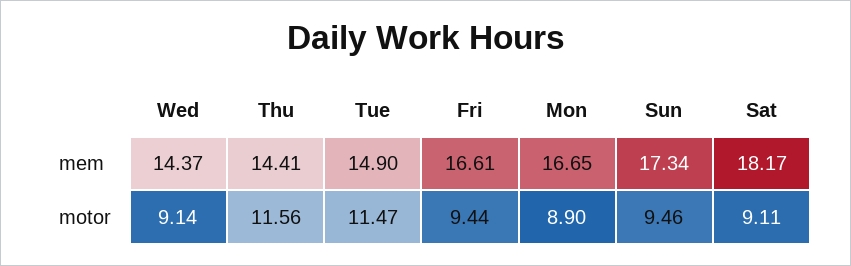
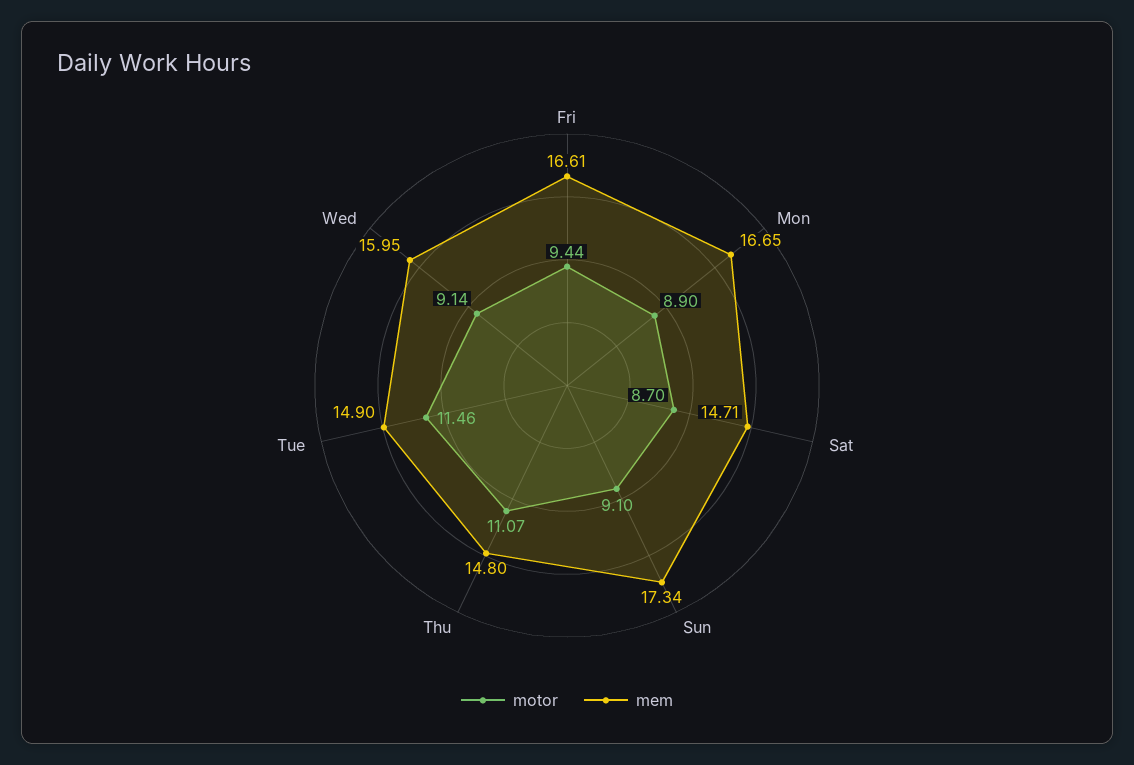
mem, Wed: 14.37 -> 15.95
mem, Thu: 14.41 -> 14.8
mem, Sat: 18.17 -> 14.71
motor, Thu: 11.56 -> 11.07
motor, Tue: 11.47 -> 11.46
motor, Sun: 9.46 -> 9.1
motor, Sat: 9.11 -> 8.7

